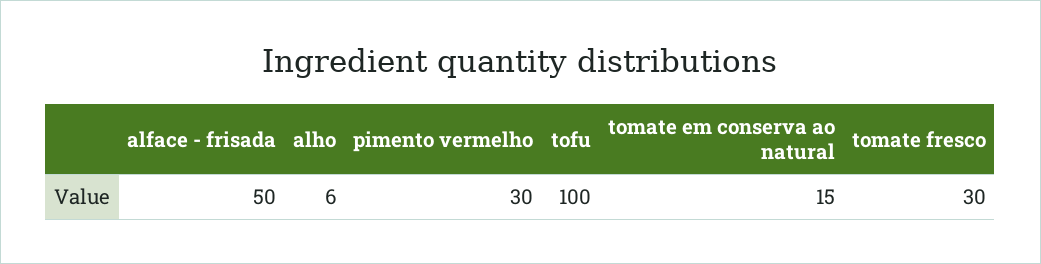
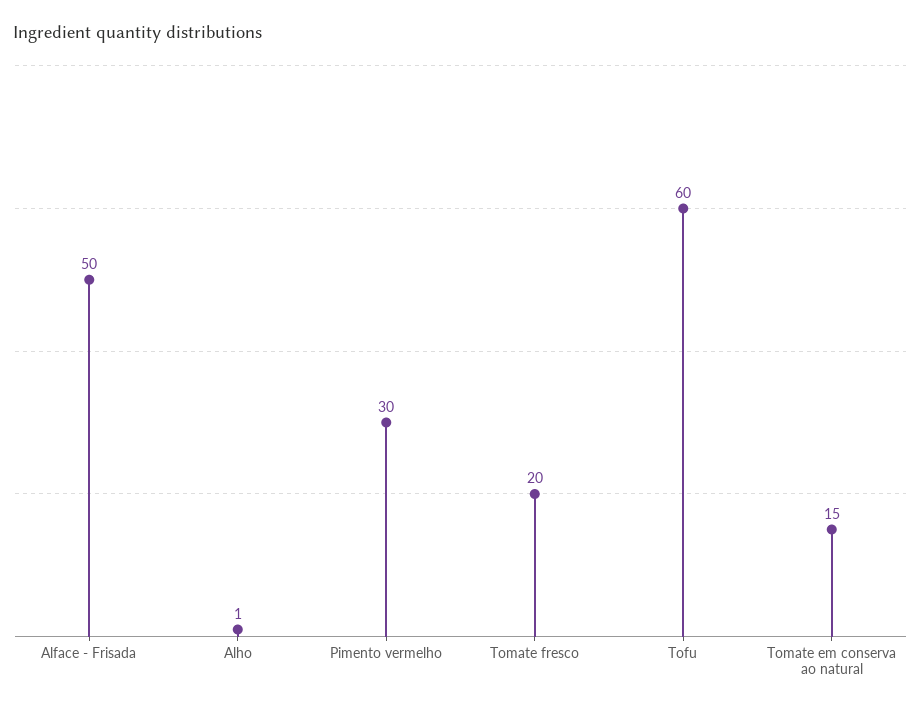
alho: 6 -> 1
tofu: 100 -> 60
tomate fresco: 30 -> 20

